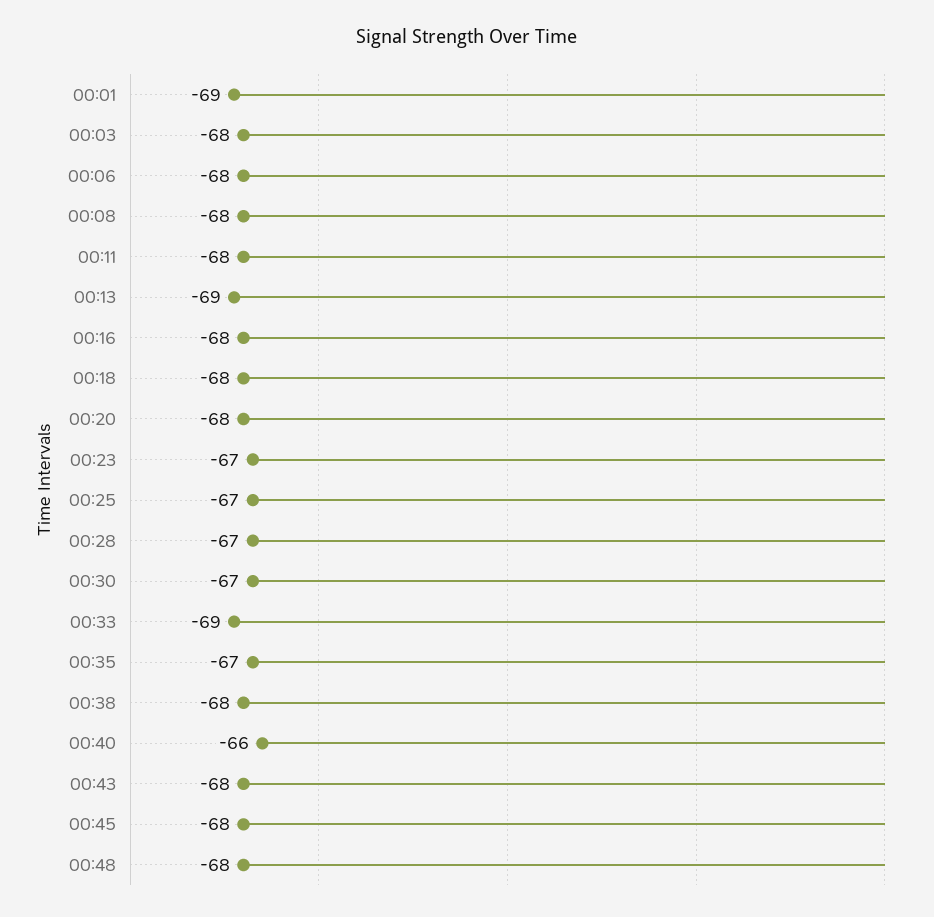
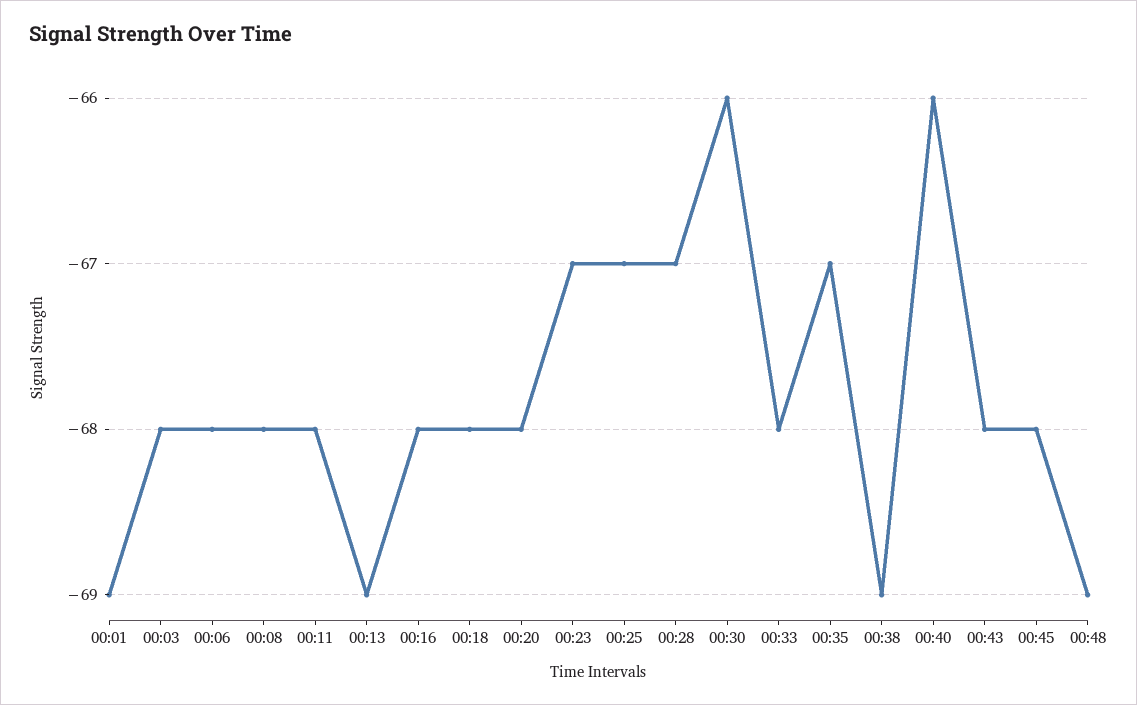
00:30: -67 -> -66
00:33: -69 -> -68
00:38: -68 -> -69
00:48: -68 -> -69

